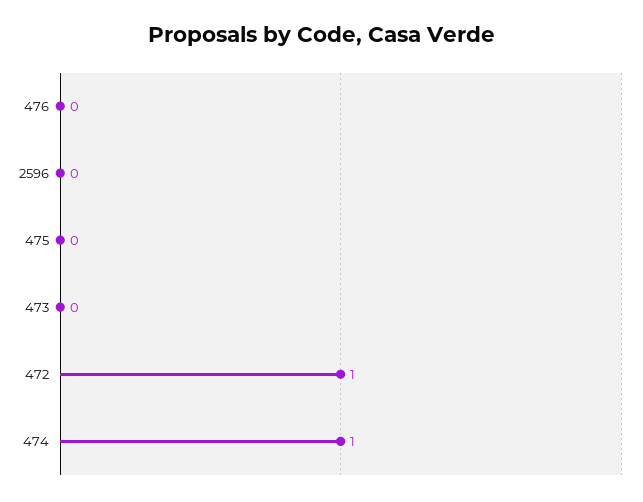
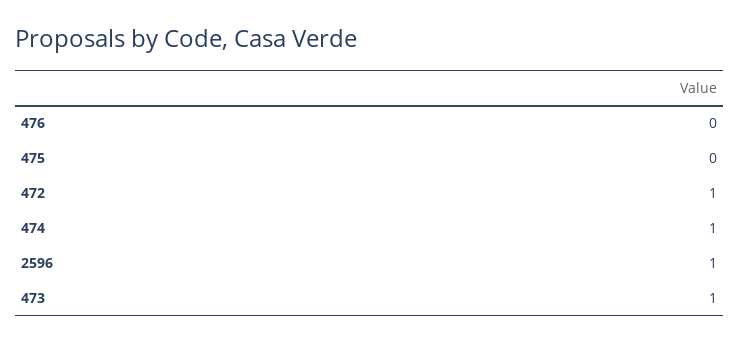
2596: 0 -> 1
473: 0 -> 1

